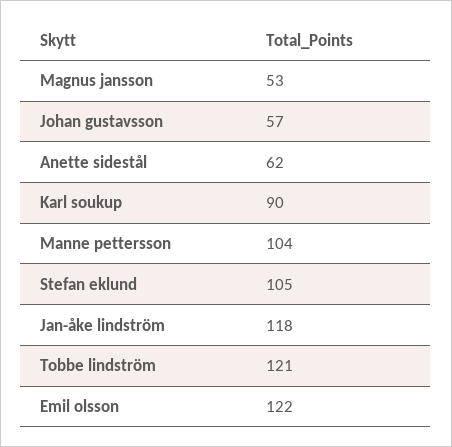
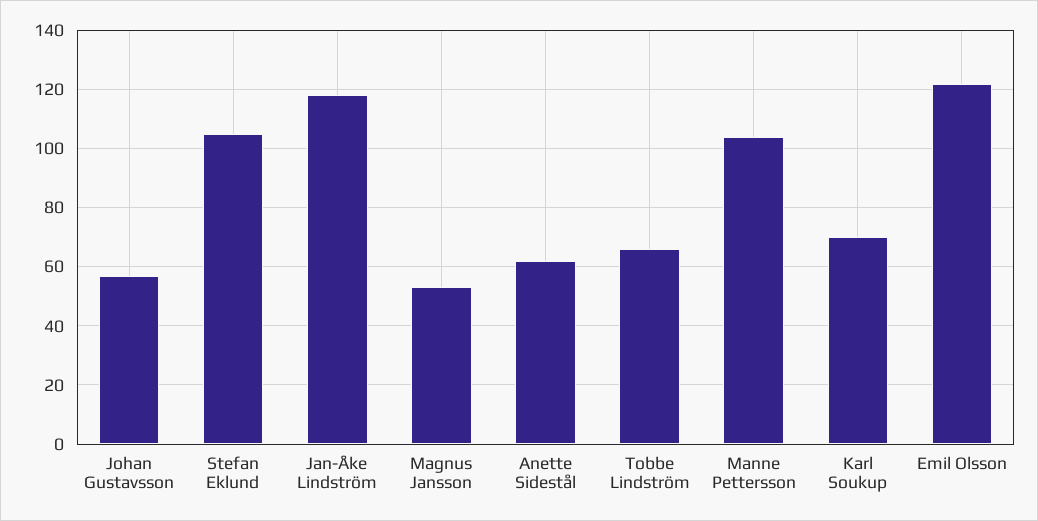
Karl soukup: 90 -> 70
Tobbe lindström: 121 -> 65

